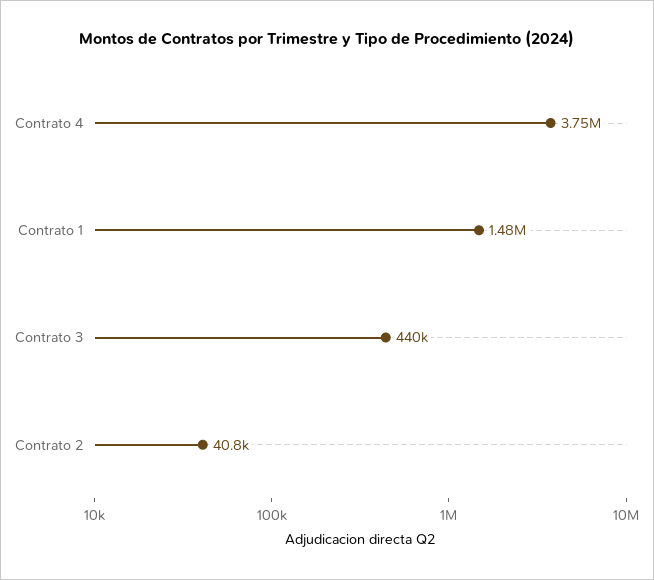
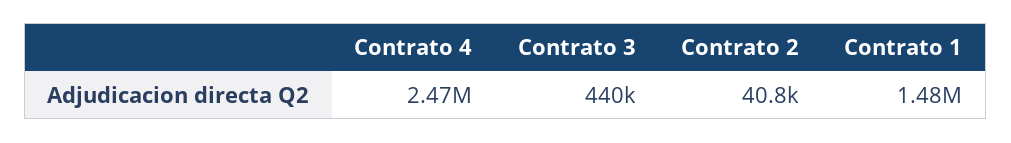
Contrato 4: 3750000 -> 2470000

